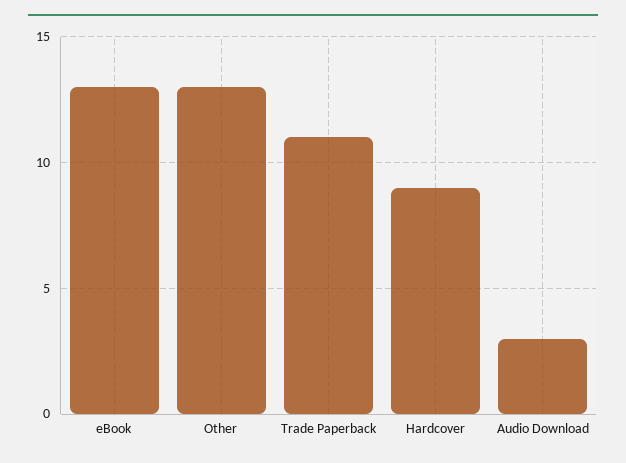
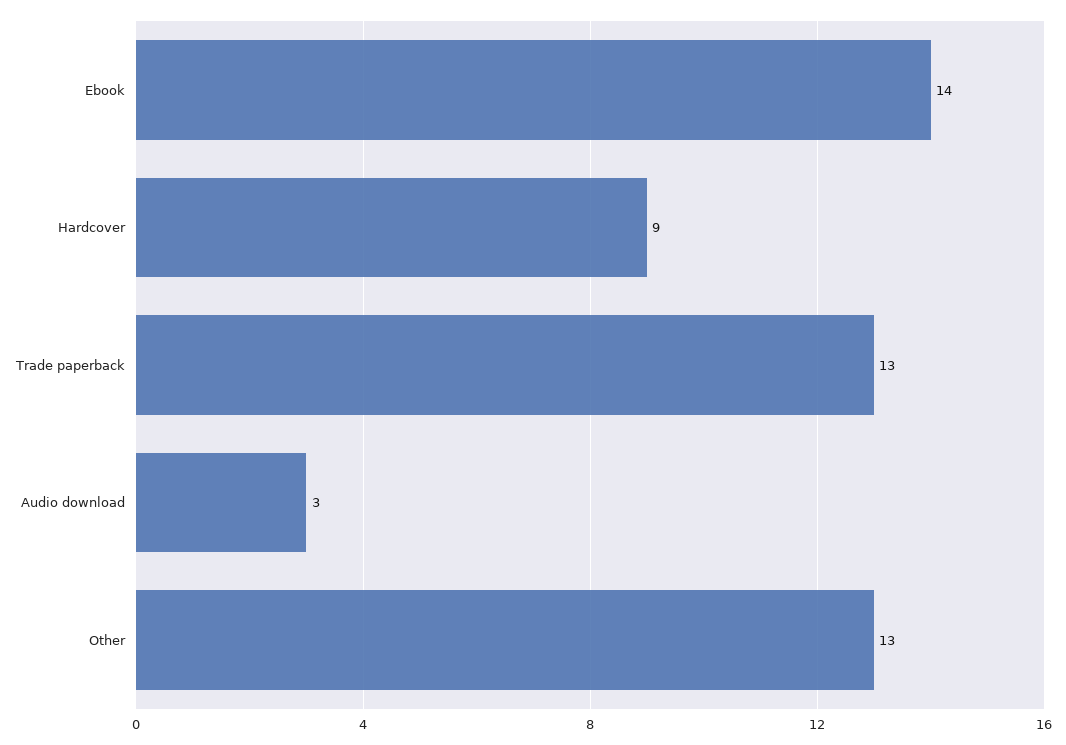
eBook: 13 -> 14
Trade Paperback: 11 -> 13

